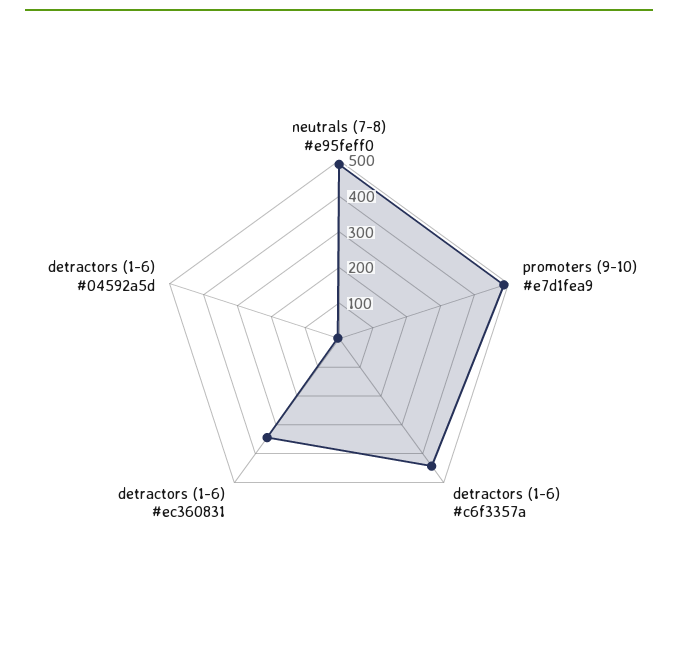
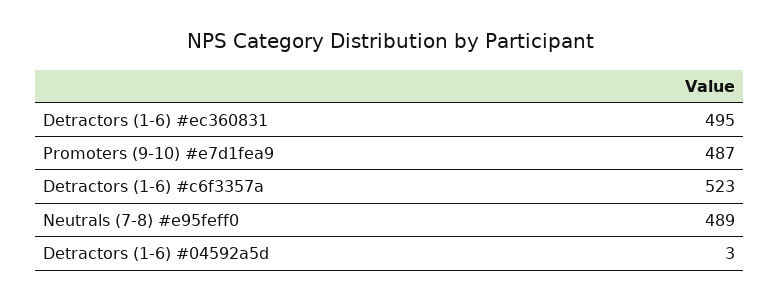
detractors (1-6) #c6f3357a: 450 -> 523
detractors (1-6) #ec360831: 350 -> 495

